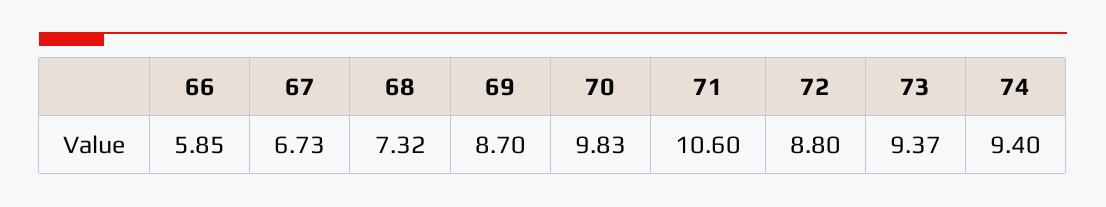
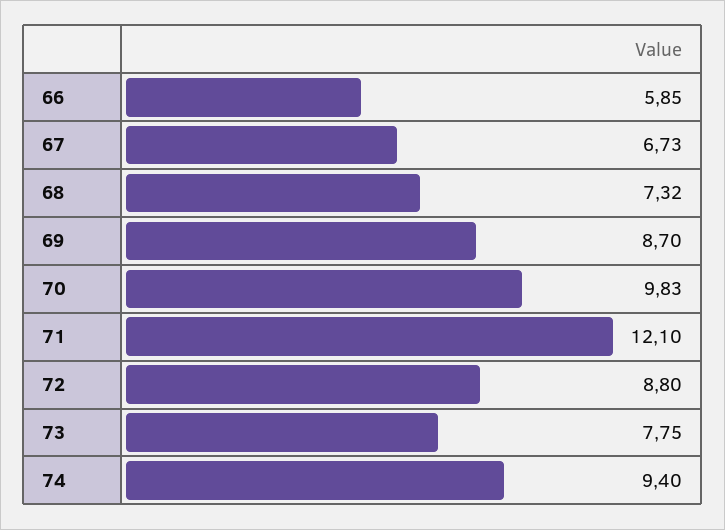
71: 10.6 -> 12.1
73: 9.37 -> 7.75

